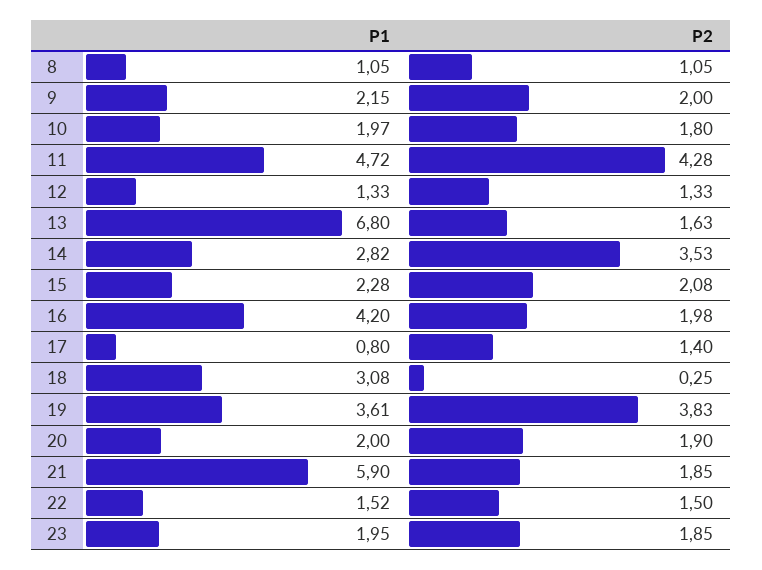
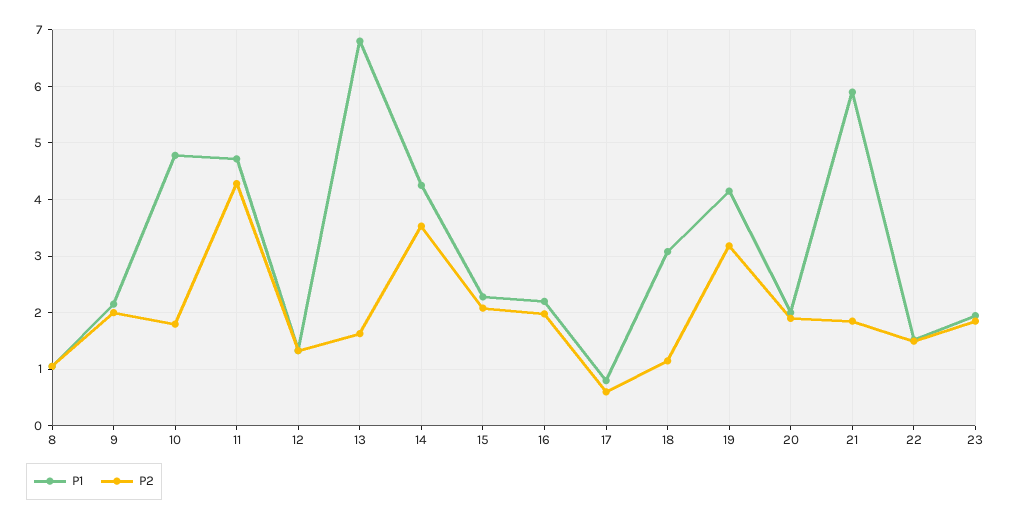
P1, 10: 1.97 -> 4.8
P1, 14: 2.82 -> 4.2
P1, 16: 4.2 -> 2.2
P2, 17: 1.4 -> 0.6
P2, 18: 0.25 -> 1.2
P1, 19: 3.61 -> 4.2
P2, 19: 3.83 -> 3.2

